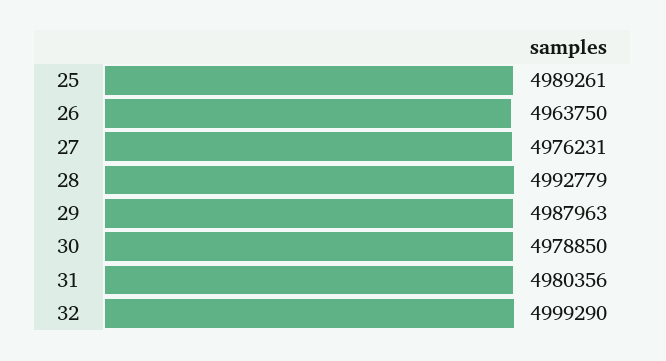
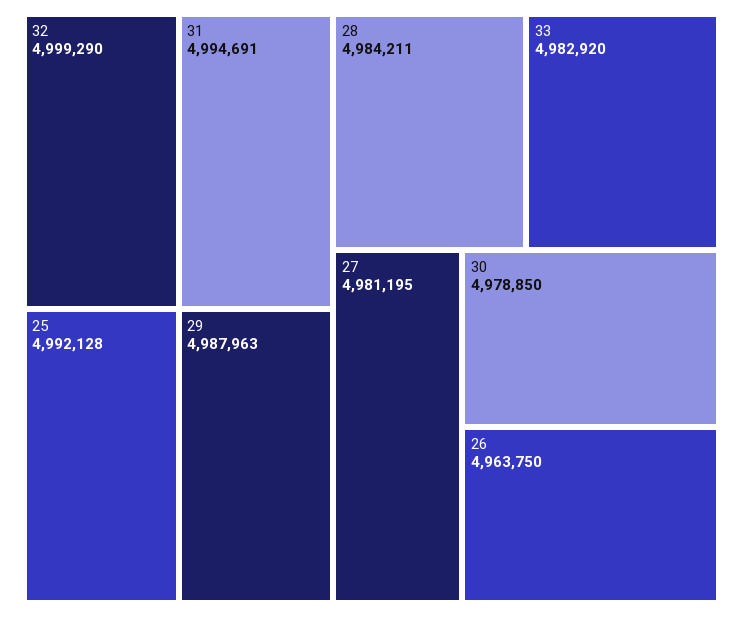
25: 4989261 -> 4992128
27: 4976231 -> 4981195
28: 4992779 -> 4984211
31: 4980356 -> 4994691
33: none -> 4982920

